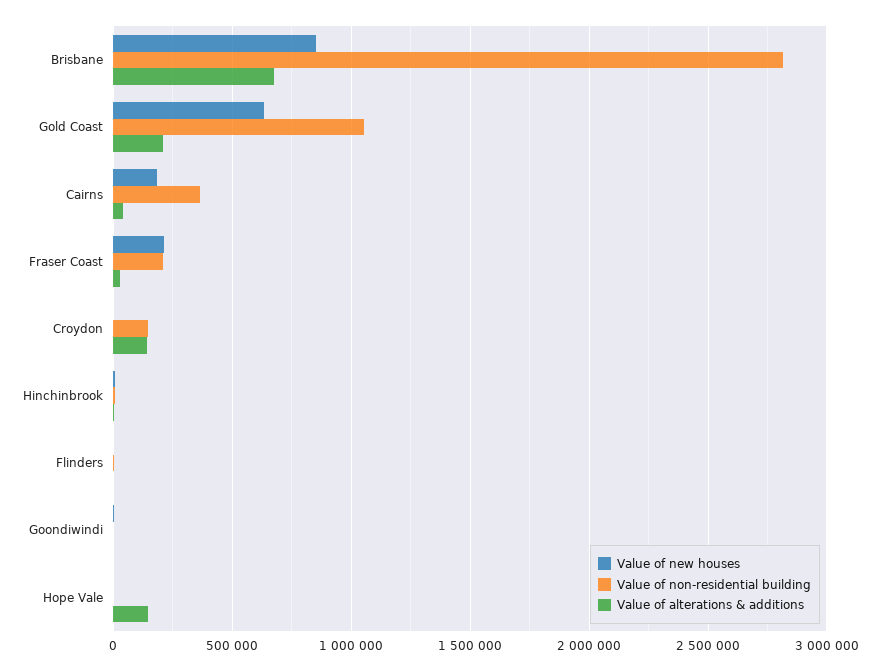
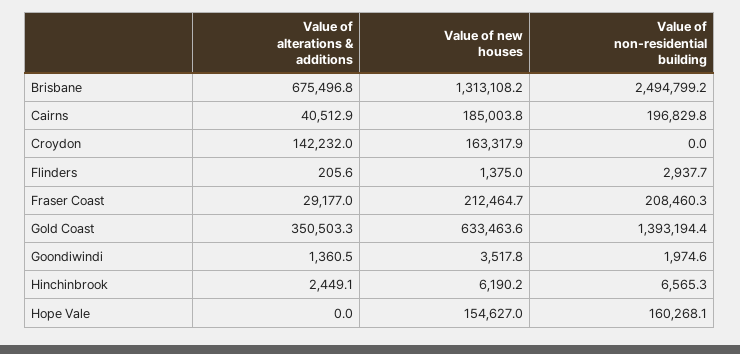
Value of new houses, Brisbane: 850000 -> 1313108.2
Value of non-residential building, Brisbane: 2800000 -> 2494799.2
Value of non-residential building, Gold Coast: 1050000 -> 1393194.4
Value of alterations & additions, Gold Coast: 200000 -> 350503.3
Value of non-residential building, Cairns: 350000 -> 196829.8
Value of new houses, Croydon: 0 -> 163317.9
Value of non-residential building, Croydon: 150000 -> 0
Value of new houses, Hope Vale: 0 -> 154627
Value of non-residential building, Hope Vale: 0 -> 160268.1
Value of alterations & additions, Hope Vale: 150000 -> 0

